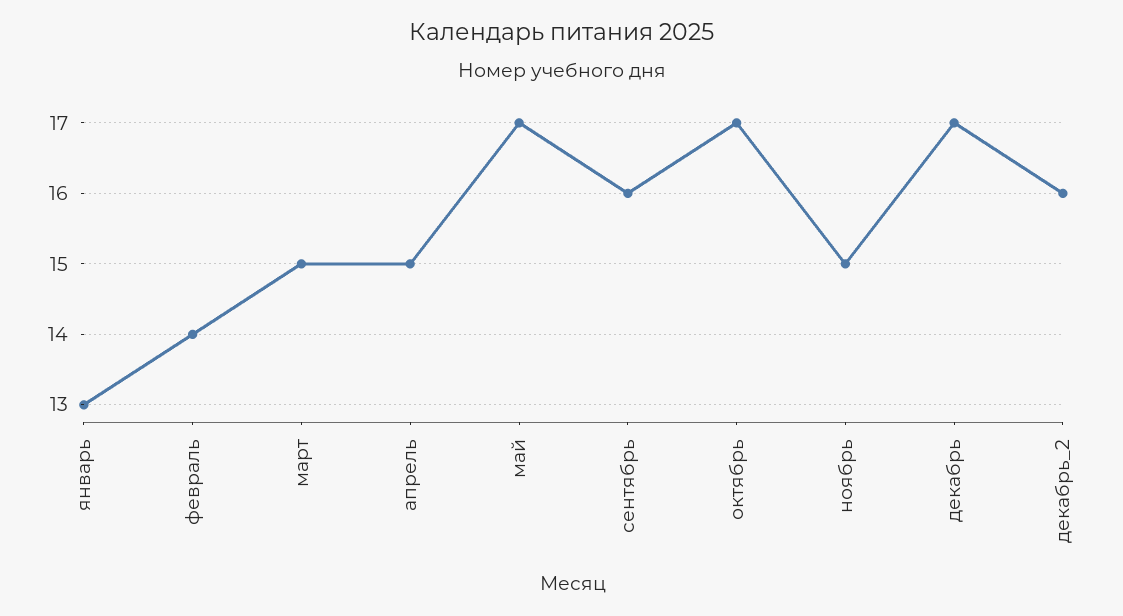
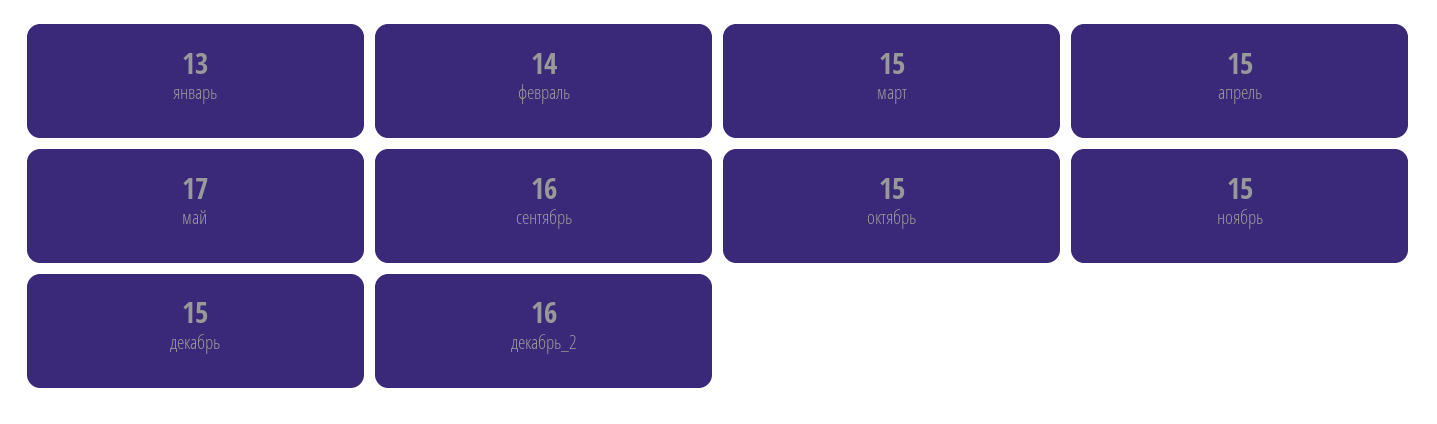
октябрь: 17 -> 15
декабрь: 17 -> 15

